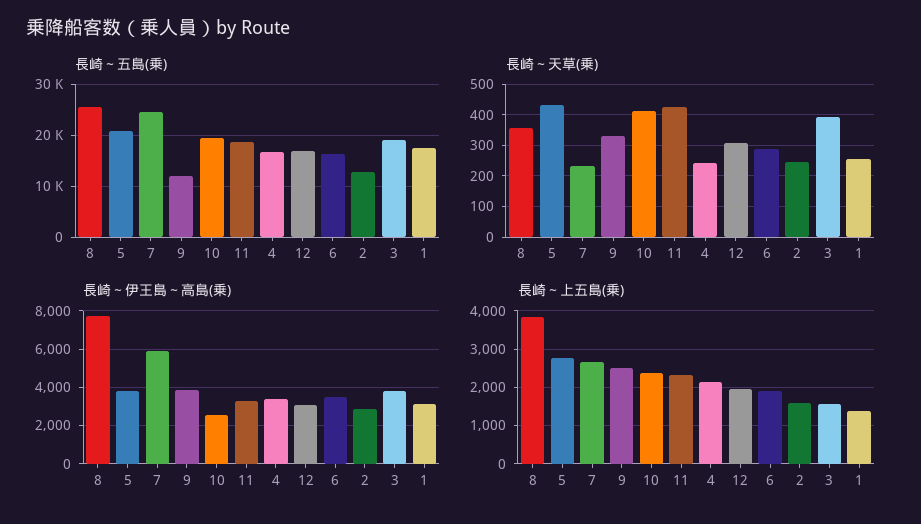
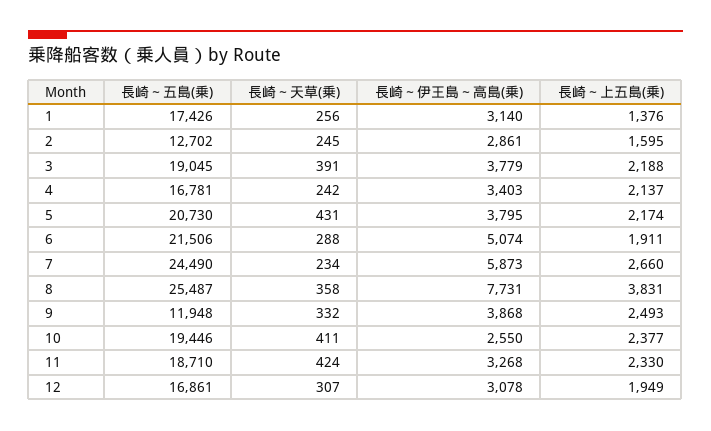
長崎～五島(乗), 6: 16000 -> 21506
長崎～伊王島～高島(乗), 6: 3500 -> 5074
長崎～上五島(乗), 5: 2800 -> 2174
長崎～上五島(乗), 3: 1600 -> 2188

